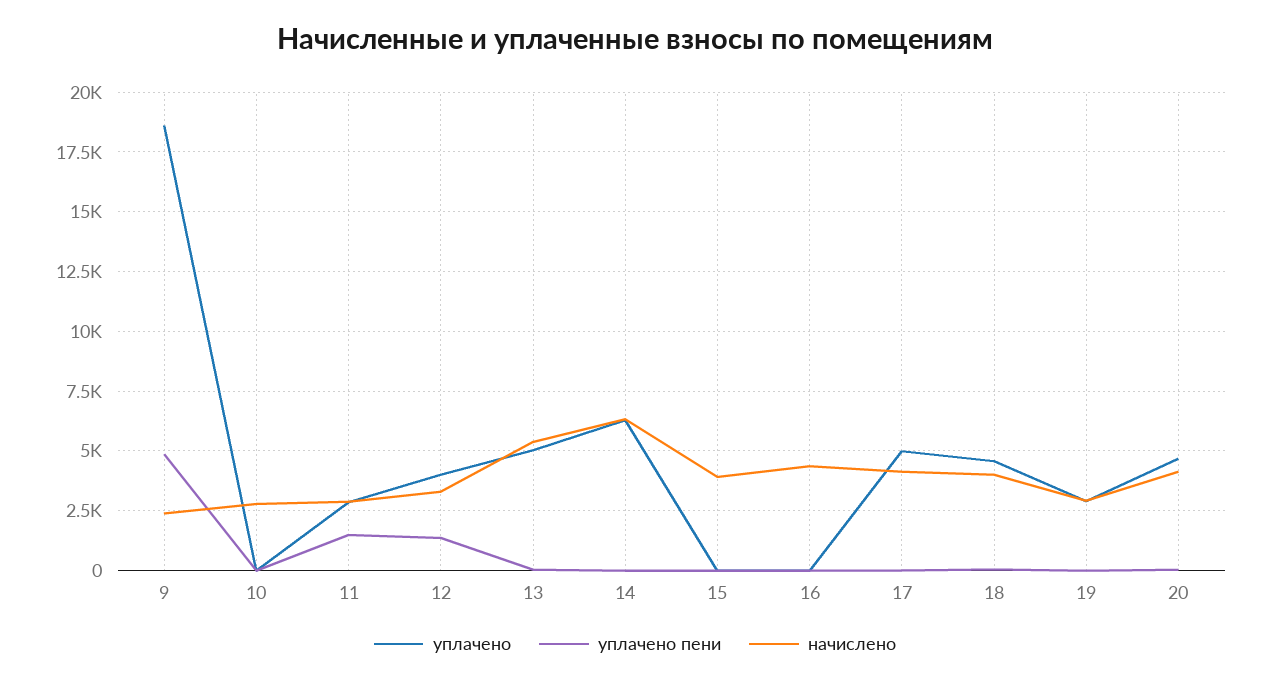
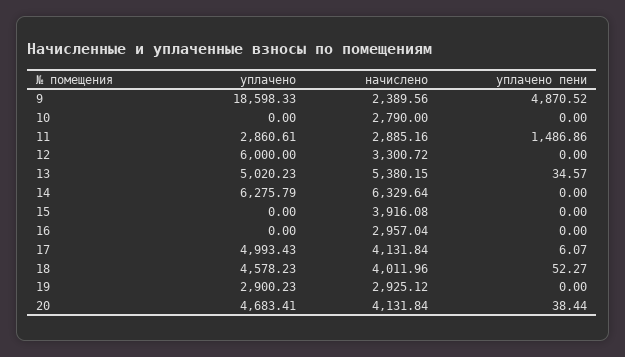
уплачено, 12: 4000 -> 6000
уплачено пени, 12: 1500 -> 0
начислено, 16: 4500 -> 2957.04

